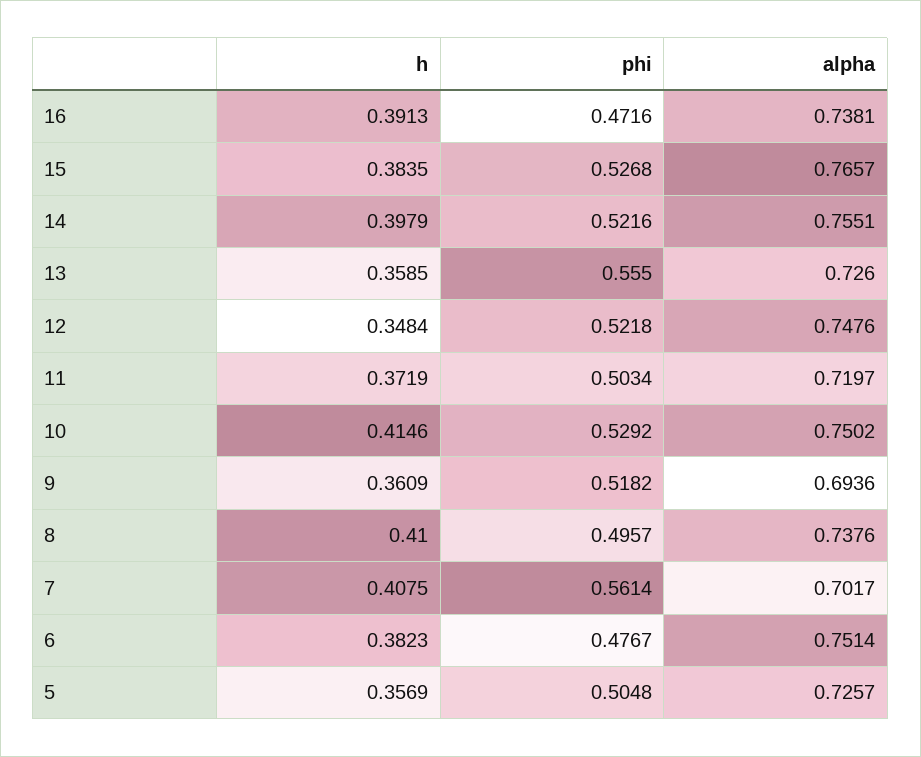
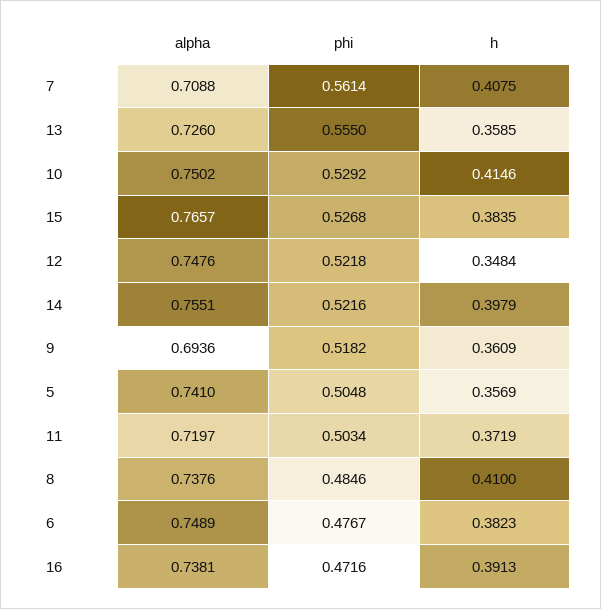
phi, 8: 0.4957 -> 0.4846
alpha, 7: 0.7017 -> 0.7088
alpha, 6: 0.7514 -> 0.7489
alpha, 5: 0.7257 -> 0.741

